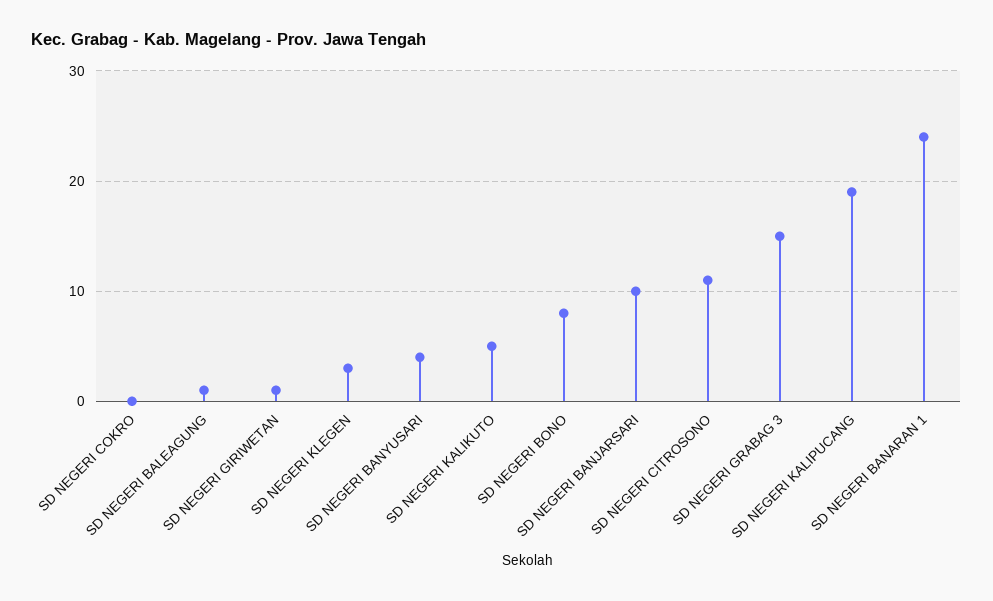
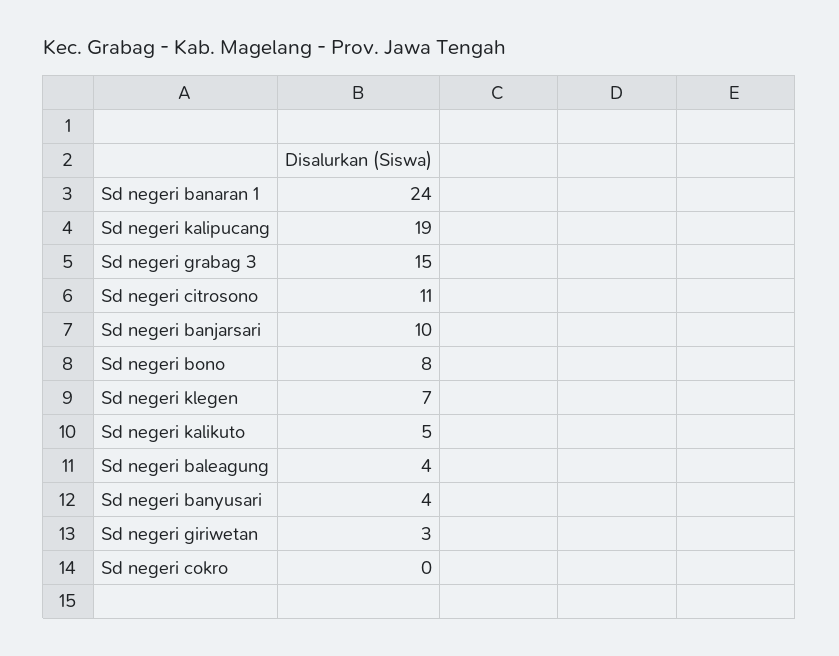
SD NEGERI BALEAGUNG: 1 -> 4
SD NEGERI GIRIWETAN: 1 -> 3
SD NEGERI KLEGEN: 3 -> 7

